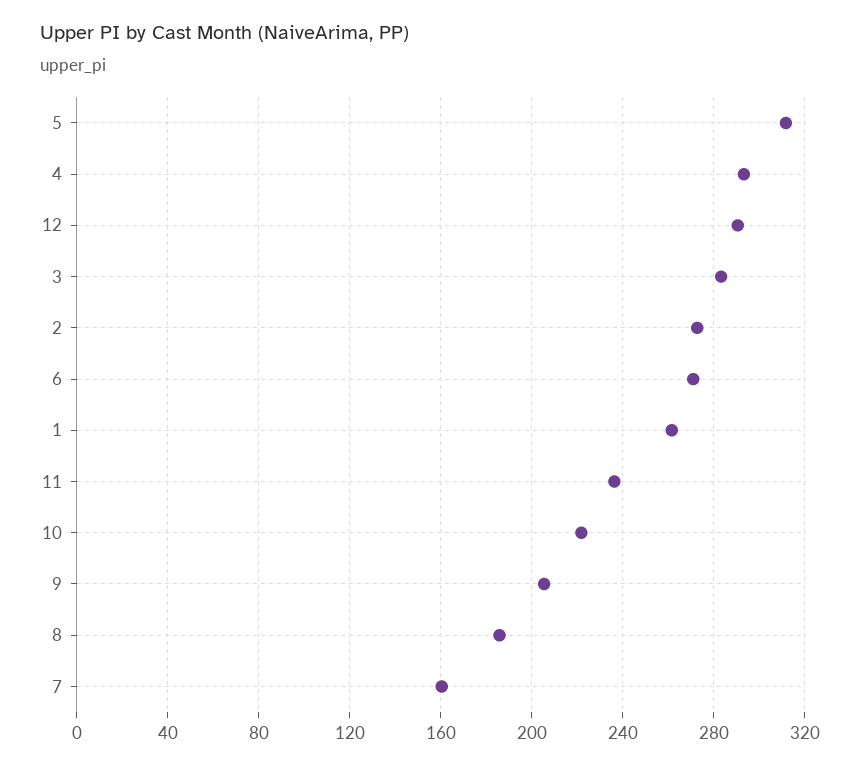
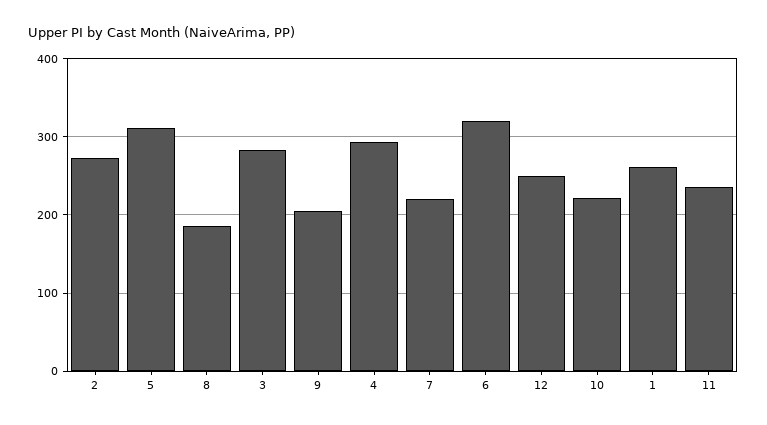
12: 290 -> 250
6: 270 -> 320
7: 160 -> 220

